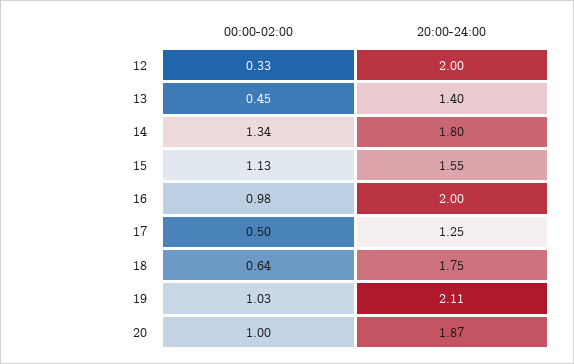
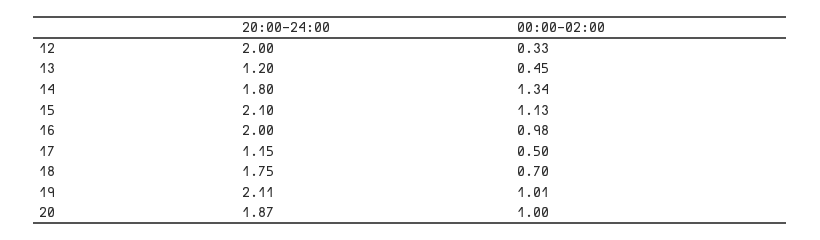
20:00-24:00, 13: 1.4 -> 1.2
20:00-24:00, 15: 1.55 -> 2.1
20:00-24:00, 17: 1.25 -> 1.15
00:00-02:00, 18: 0.64 -> 0.7
00:00-02:00, 19: 1.03 -> 1.01

